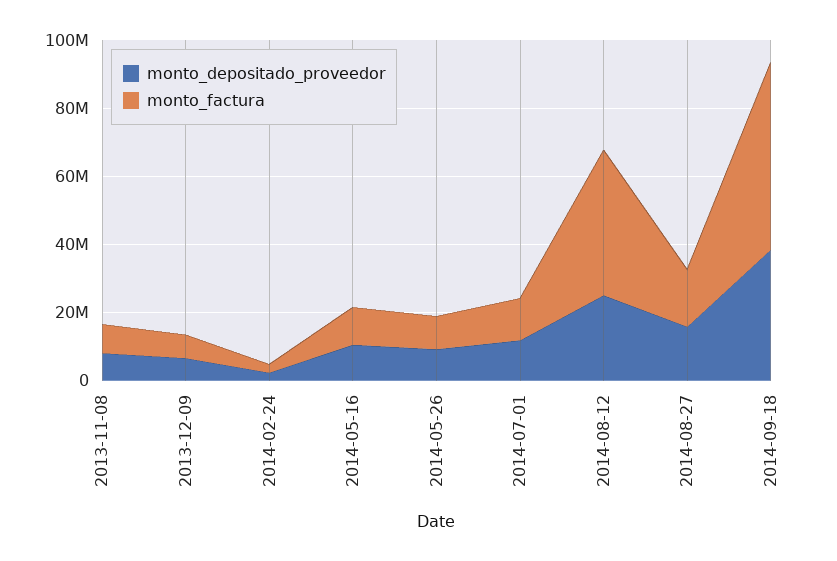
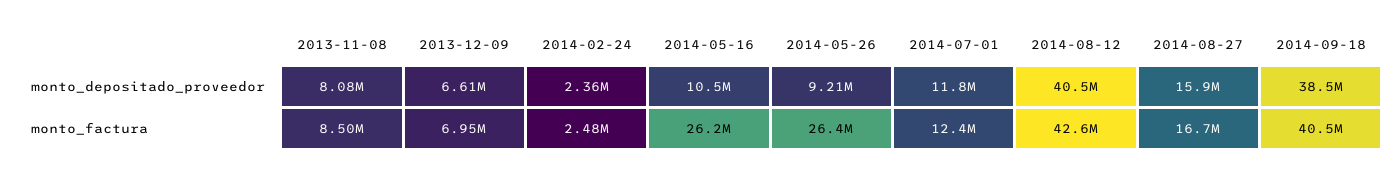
monto_factura, 2014-05-16: 10000000 -> 26200000
monto_factura, 2014-05-26: 10000000 -> 26400000
monto_depositado_proveedor, 2014-08-12: 25000000 -> 40500000
monto_factura, 2014-09-18: 55000000 -> 40500000

